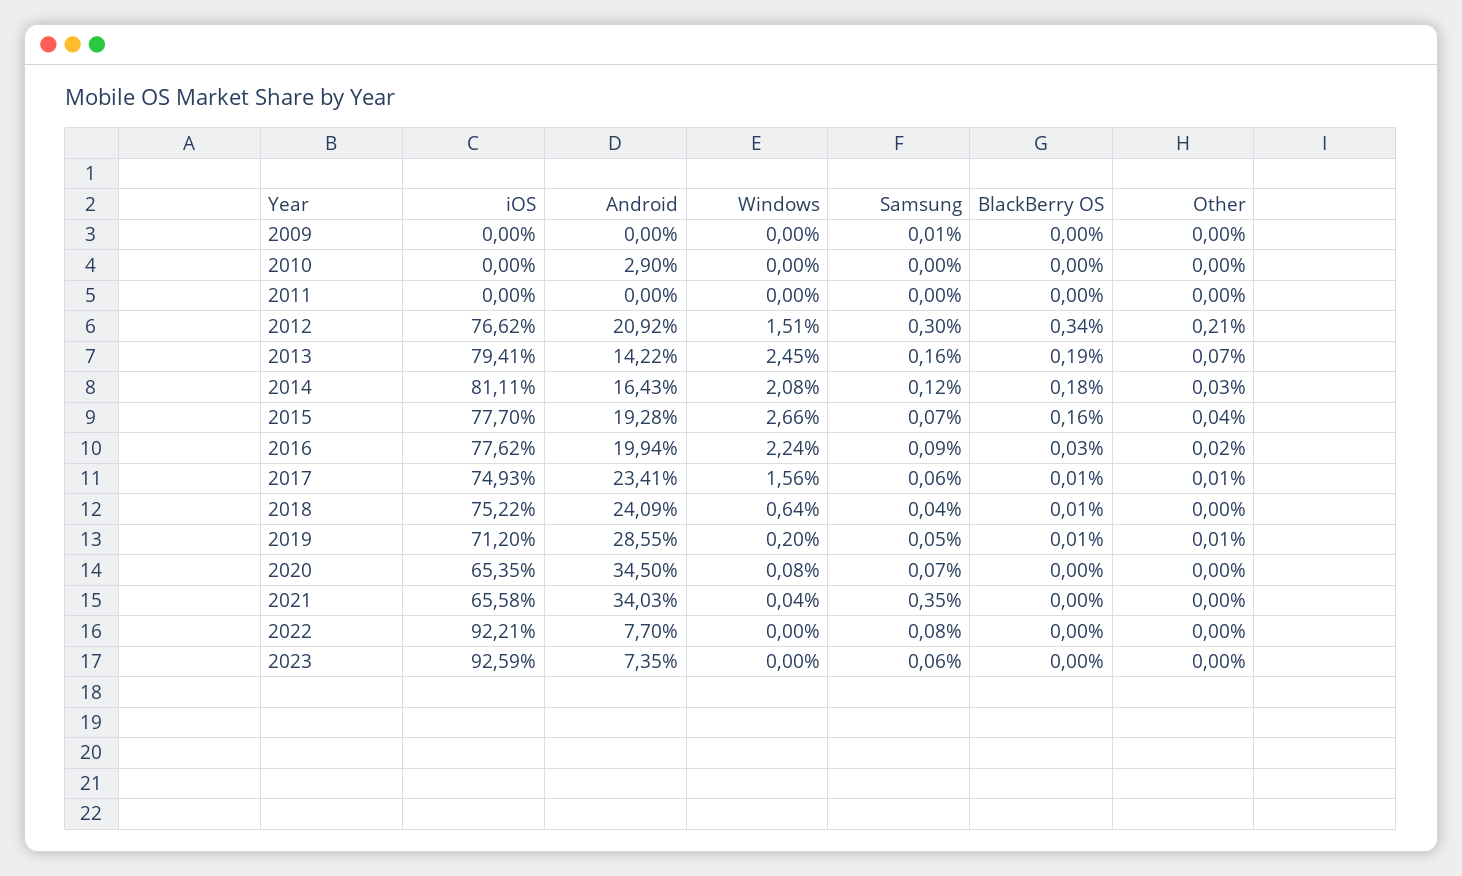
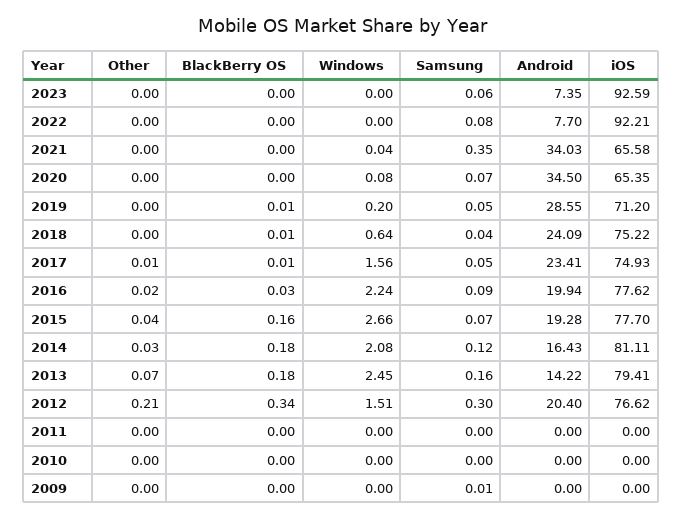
Android, 2010: 2.9 -> 0
Android, 2012: 20.92 -> 20.4
BlackBerry OS, 2013: 0.19 -> 0.18
Samsung, 2017: 0.06 -> 0.05
Other, 2019: 0.01 -> 0

